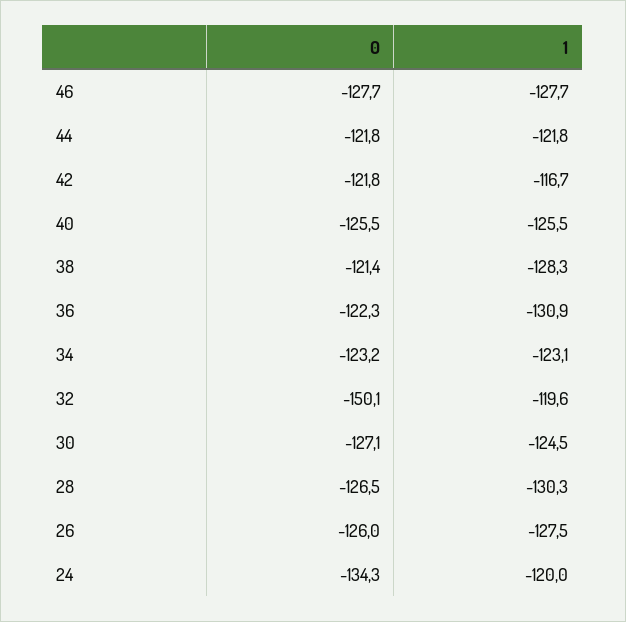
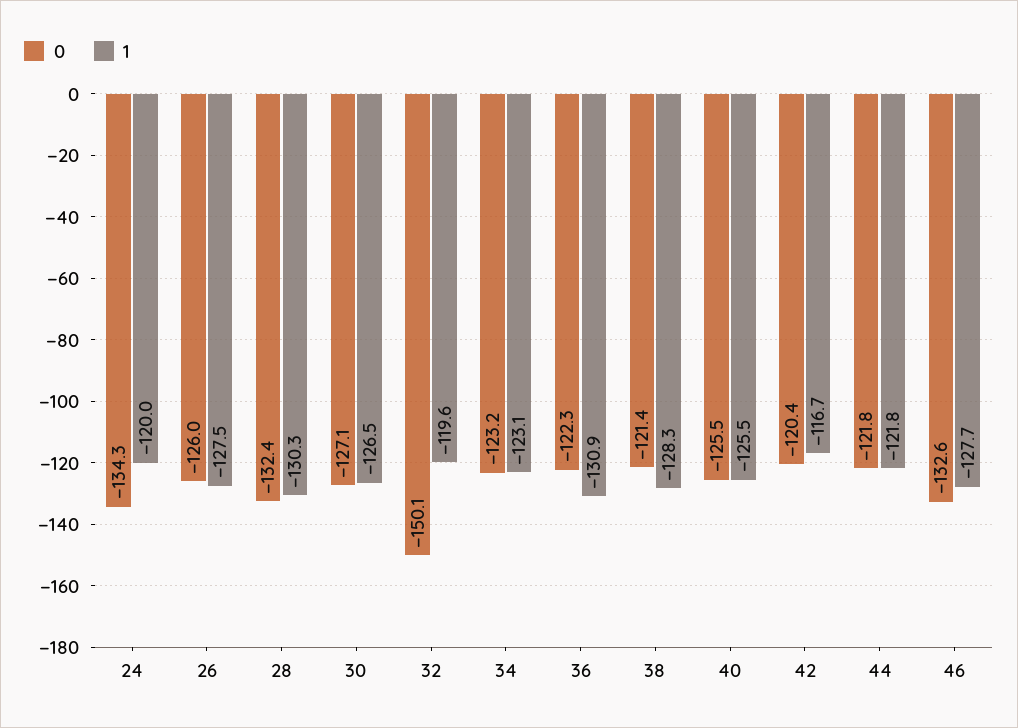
0, 46: -127.7 -> -132.6
0, 42: -121.8 -> -120.4
1, 30: -124.5 -> -126.5
0, 28: -126.5 -> -132.4

